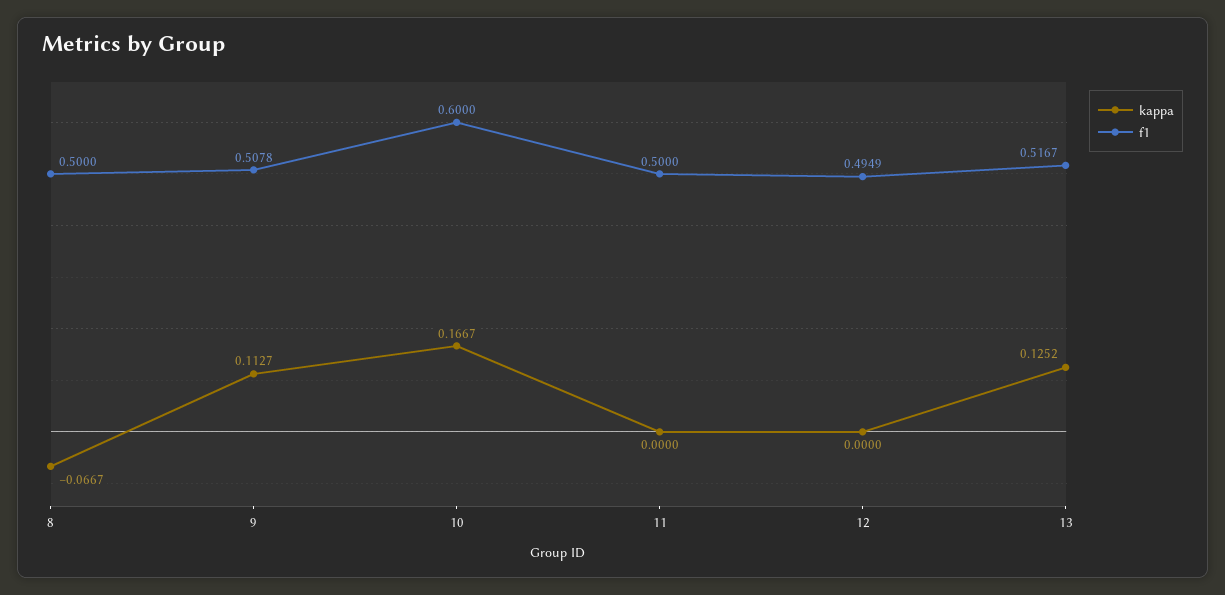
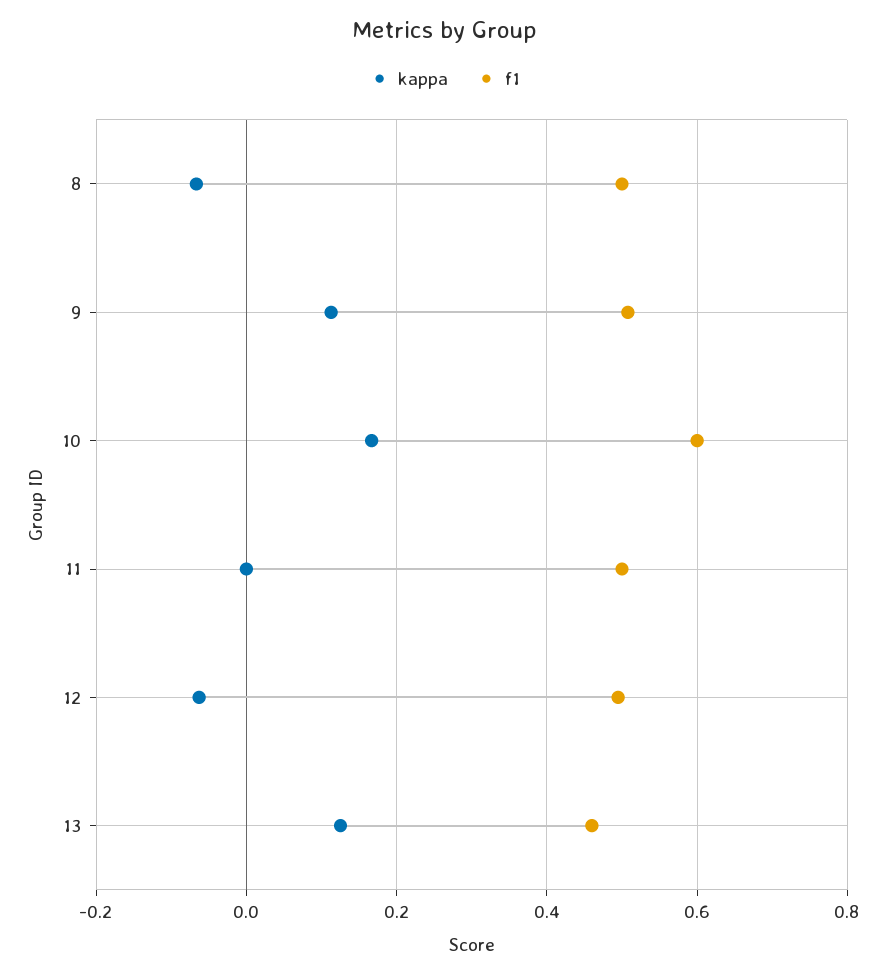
kappa, 12: 0 -> -0.06
f1, 13: 0.5167 -> 0.46

